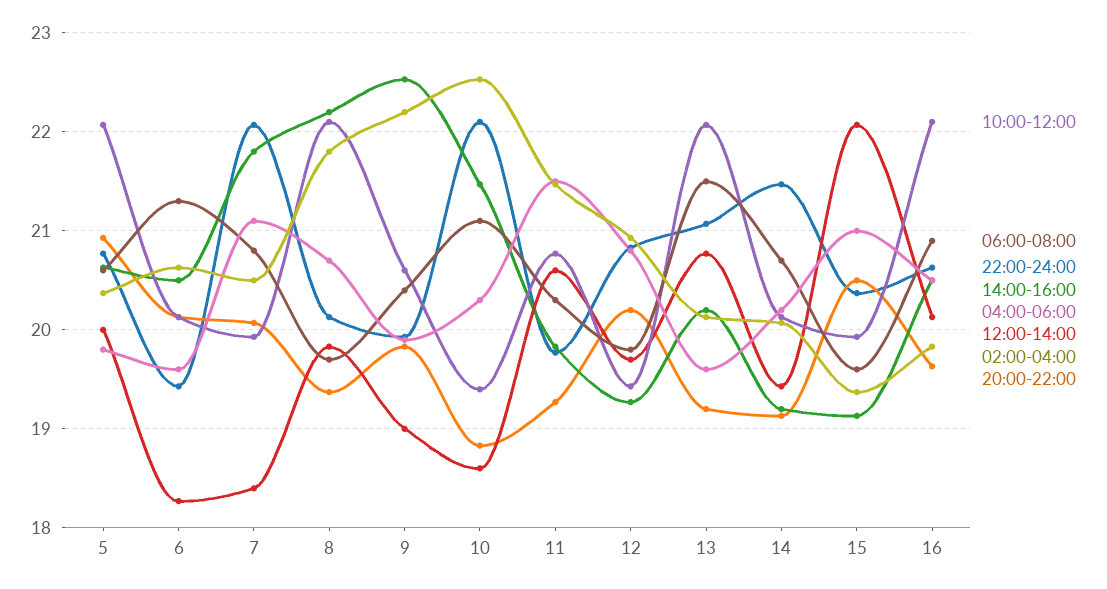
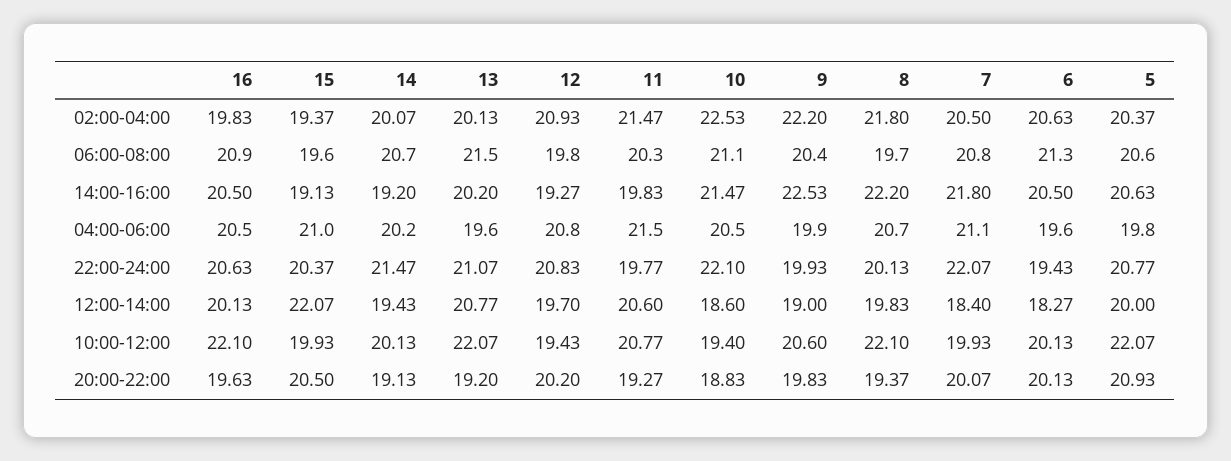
04:00-06:00, 10: 20.3 -> 20.5

